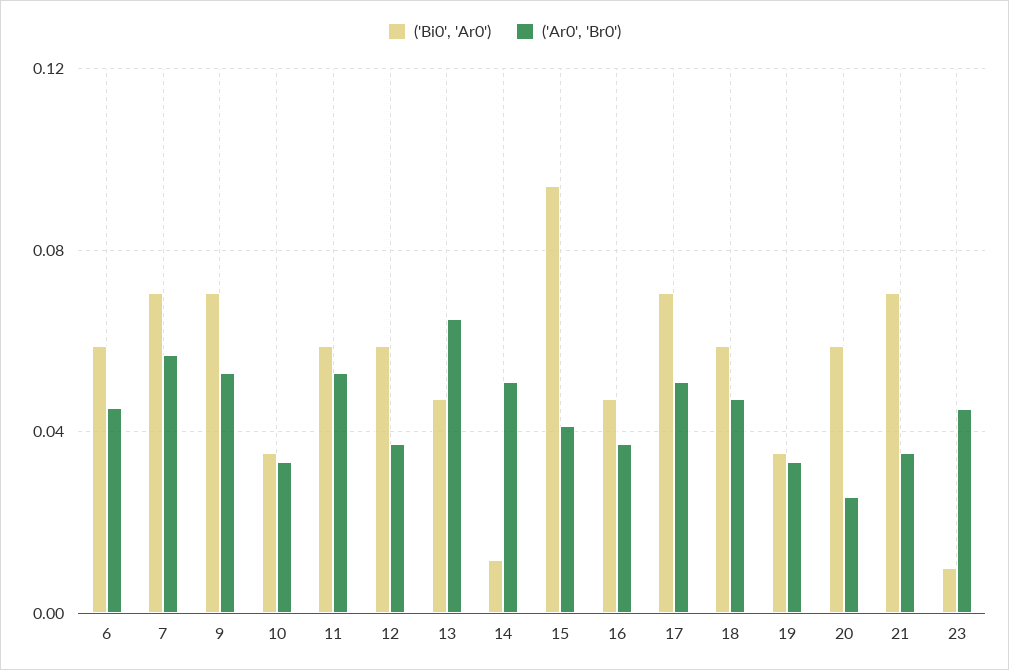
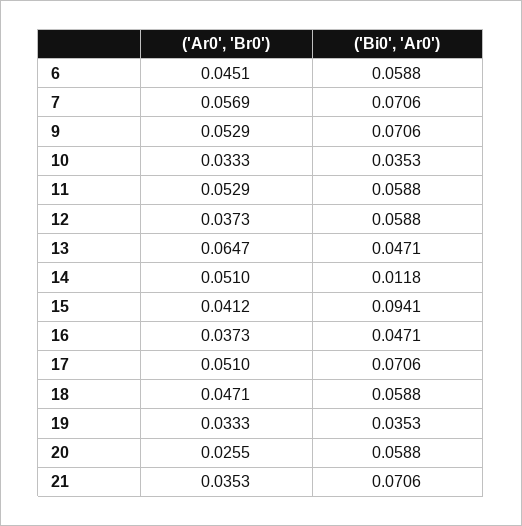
('Bi0', 'Ar0'), 23: 0.01 -> none
('Ar0', 'Br0'), 23: 0.045 -> none

